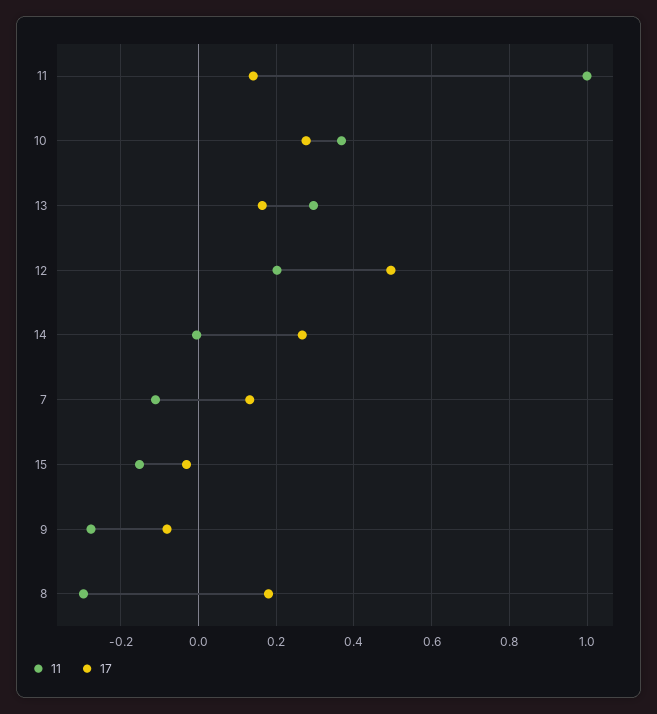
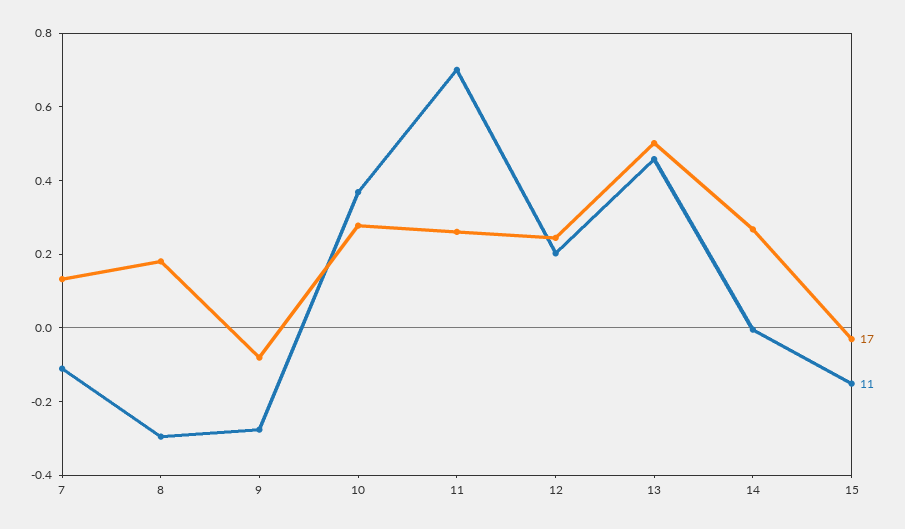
11, 11: 1 -> 0.7
17, 11: 0.14 -> 0.25
11, 13: 0.3 -> 0.45
17, 13: 0.16 -> 0.5
17, 12: 0.5 -> 0.25

